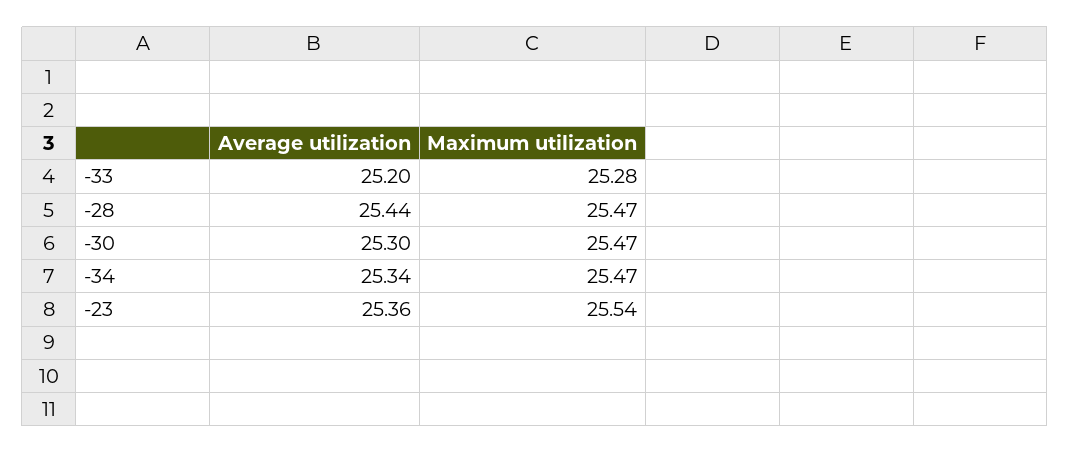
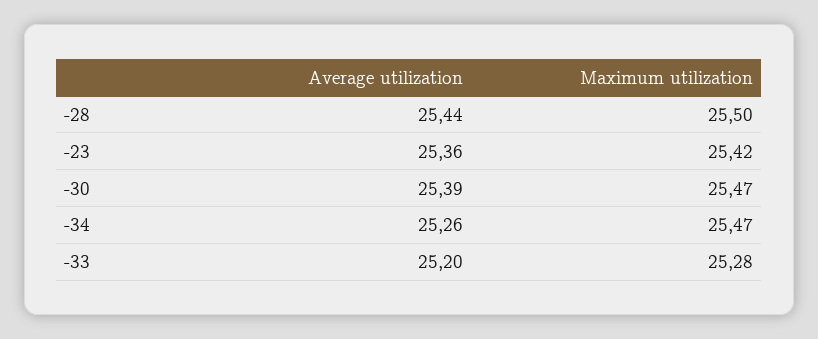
Maximum utilization, -28: 25.47 -> 25.5
Average utilization, -30: 25.3 -> 25.39
Average utilization, -34: 25.34 -> 25.26
Maximum utilization, -23: 25.54 -> 25.42

